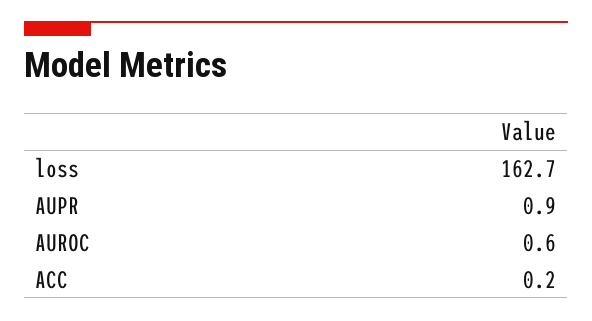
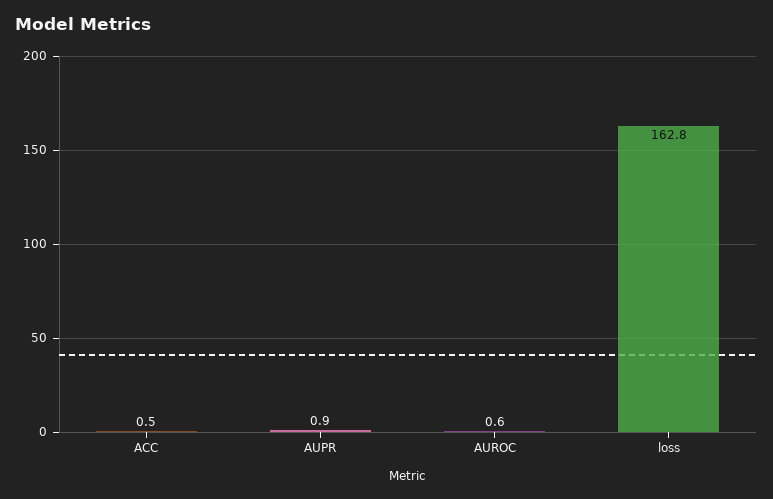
loss: 162.7 -> 162.8
ACC: 0.2 -> 0.5

